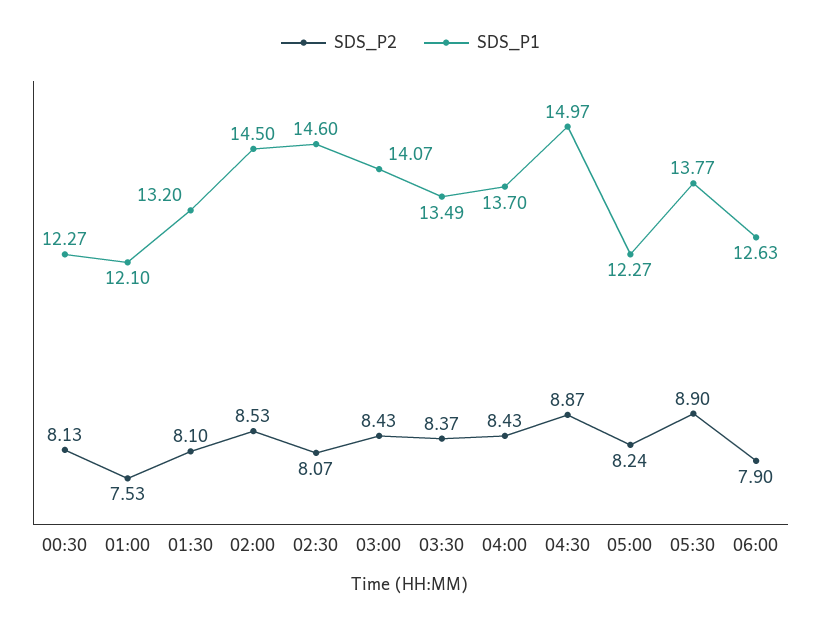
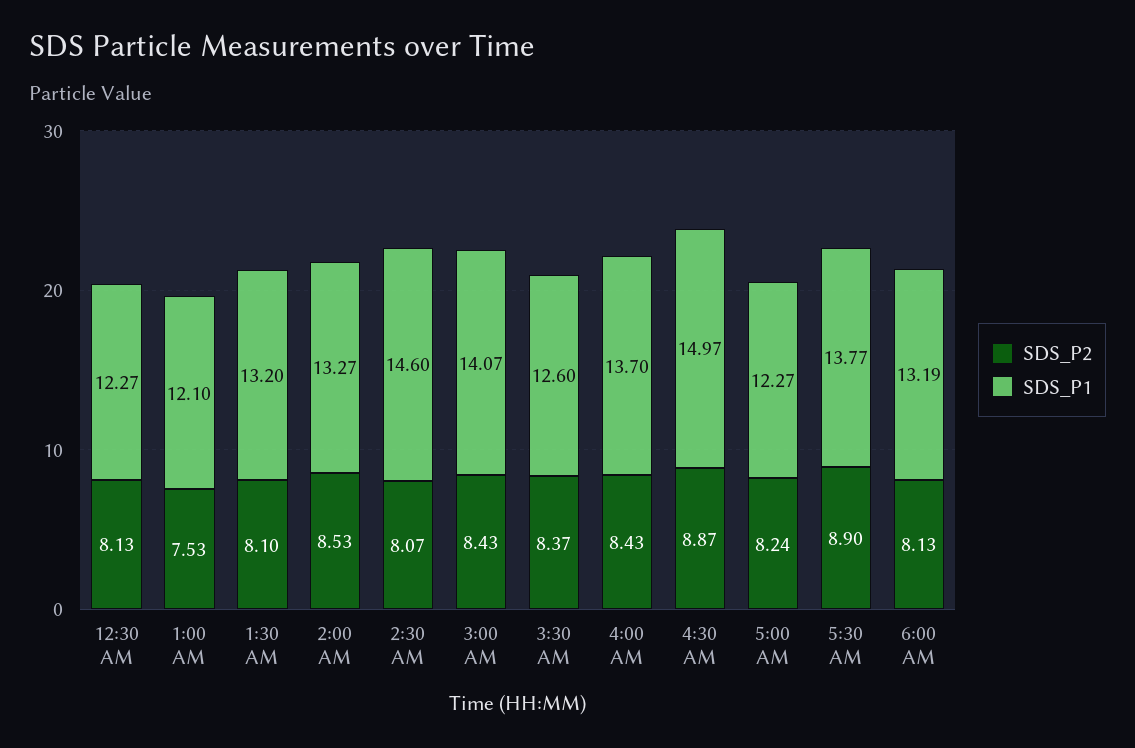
SDS_P1, 02:00: 14.5 -> 13.27
SDS_P1, 03:30: 13.49 -> 12.6
SDS_P2, 06:00: 7.9 -> 8.13
SDS_P1, 06:00: 12.63 -> 13.19

